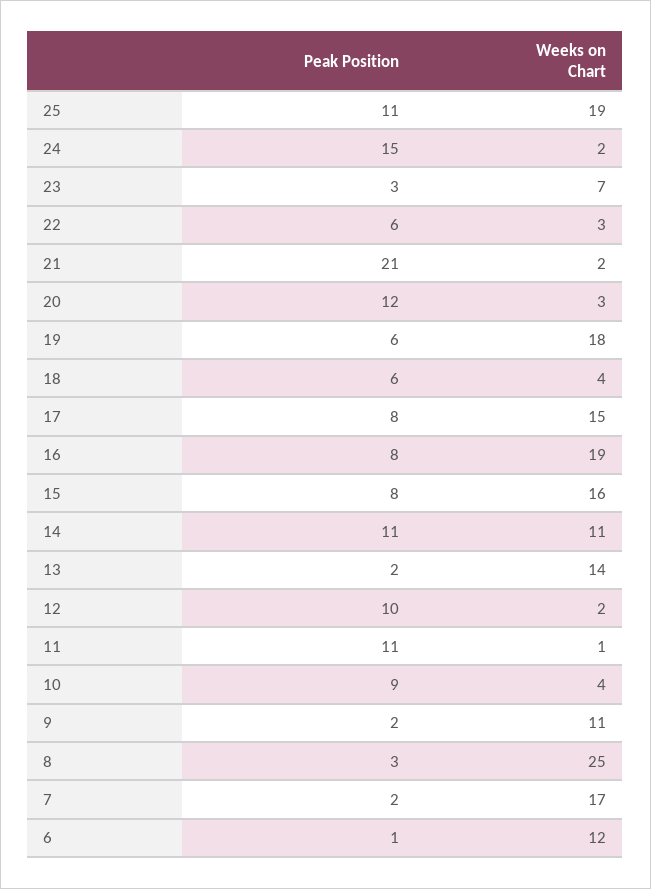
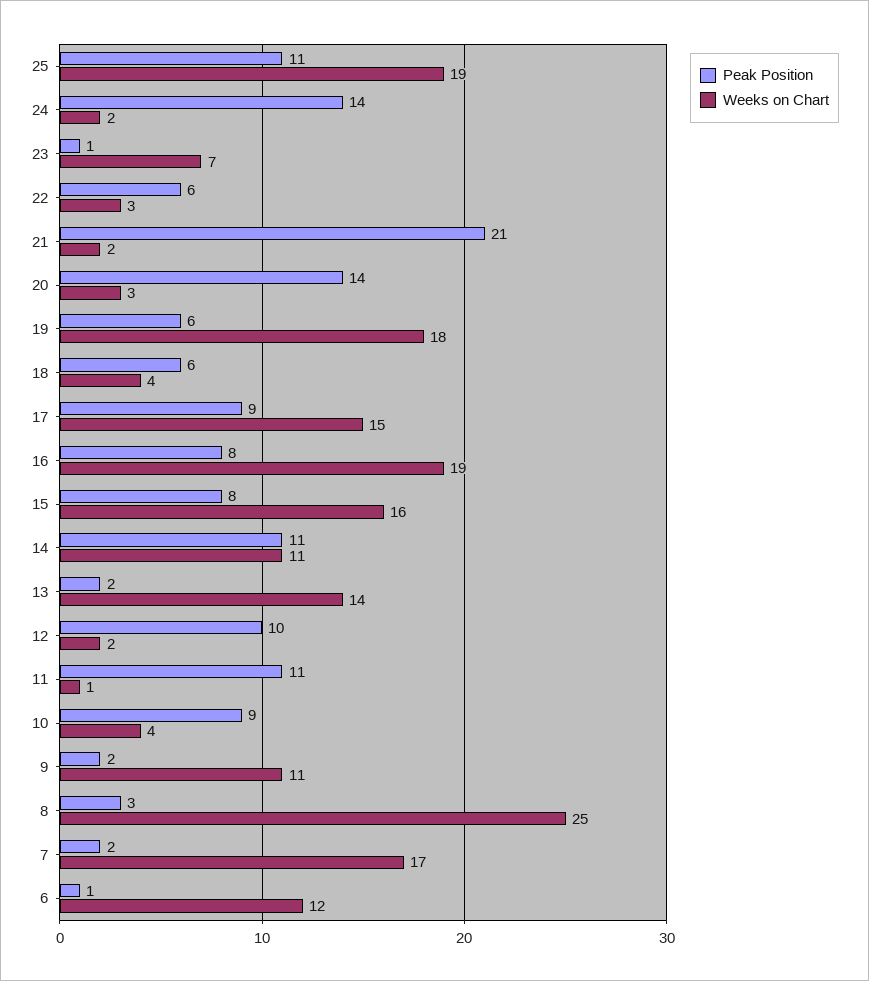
Peak Position, 24: 15 -> 14
Peak Position, 23: 3 -> 1
Peak Position, 20: 12 -> 14
Peak Position, 17: 8 -> 9

